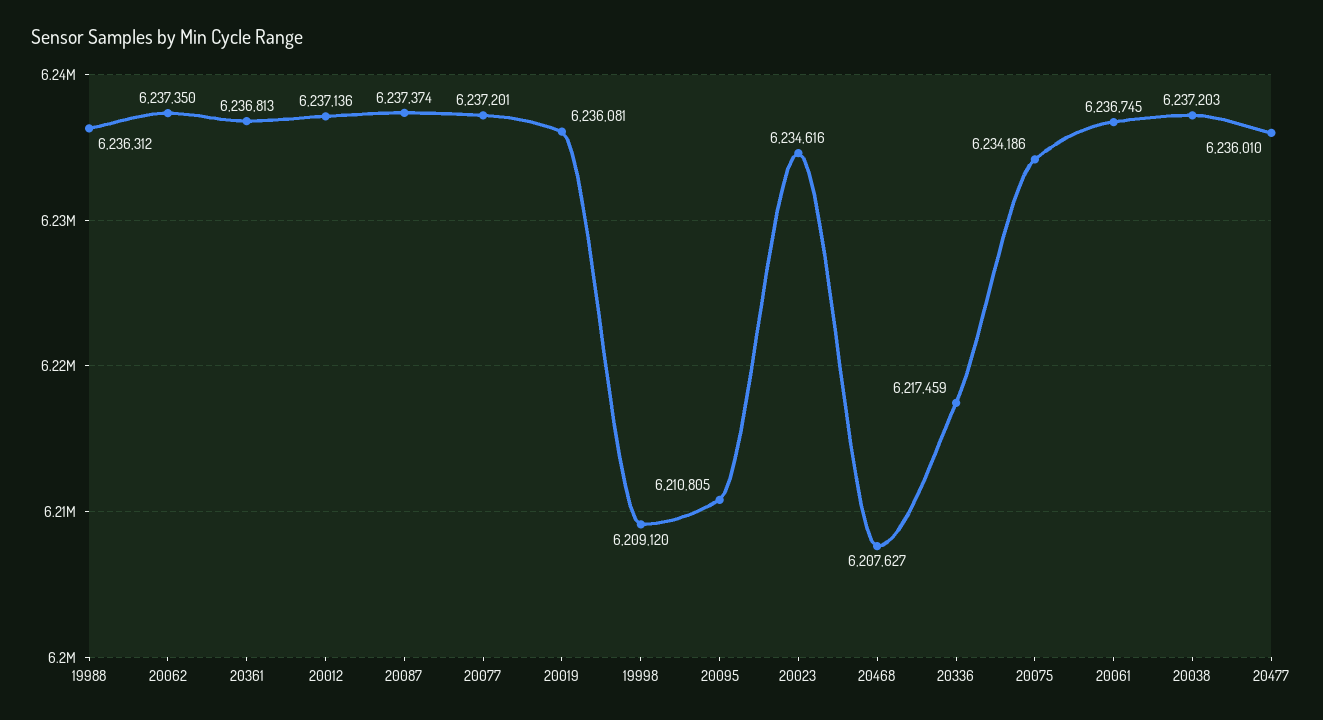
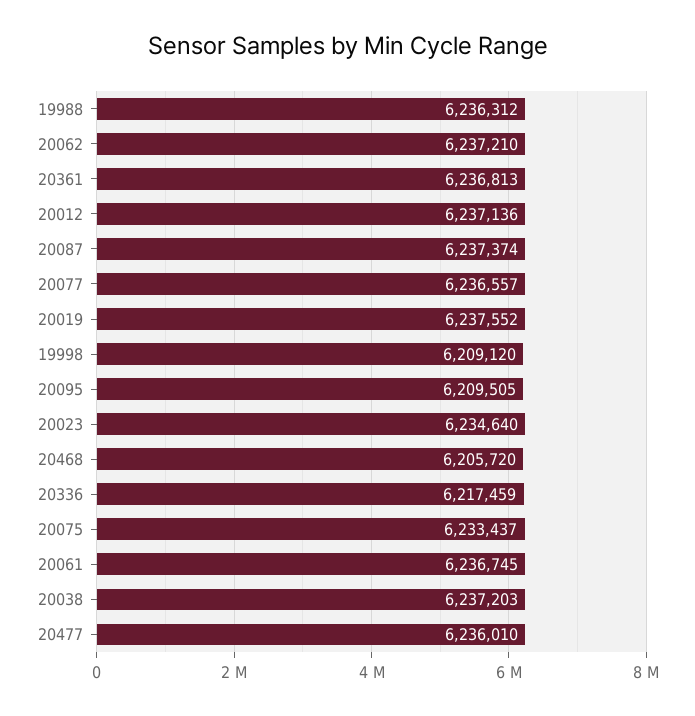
20062: 6237350 -> 6237210
20077: 6237201 -> 6236557
20019: 6236081 -> 6237552
20095: 6210805 -> 6209505
20023: 6234616 -> 6234640
20468: 6207627 -> 6205720
20075: 6234186 -> 6233437

